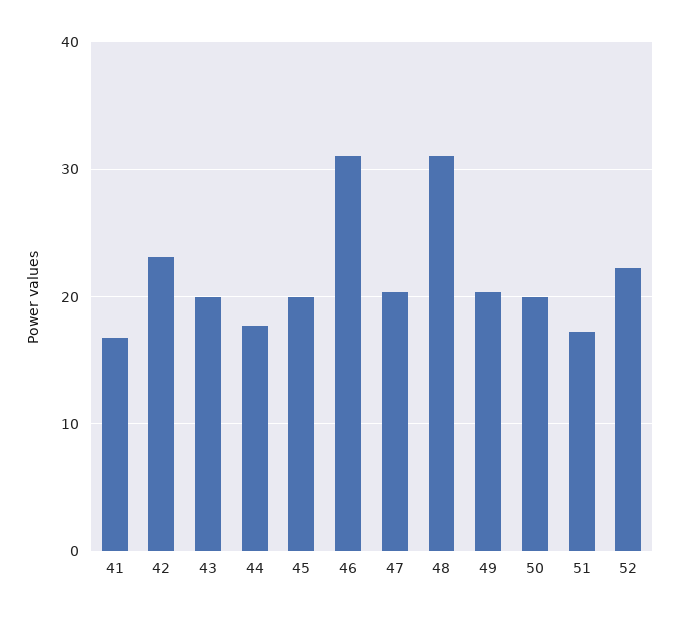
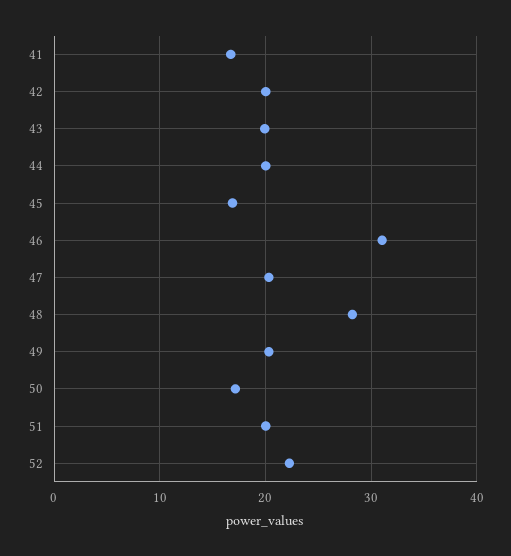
42: 23 -> 20
44: 18 -> 20
45: 20 -> 17
48: 31 -> 28
50: 20 -> 17
51: 17 -> 20

